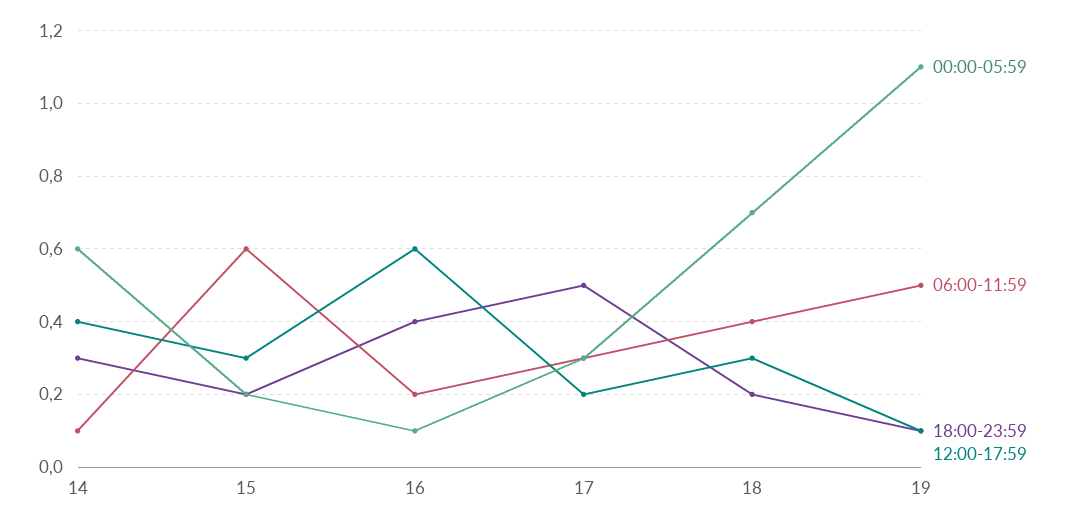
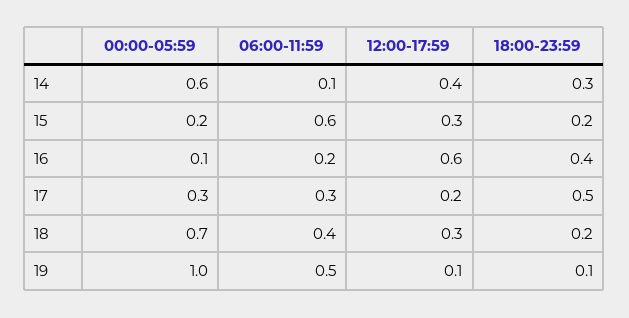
00:00-05:59, 19: 1.1 -> 1

